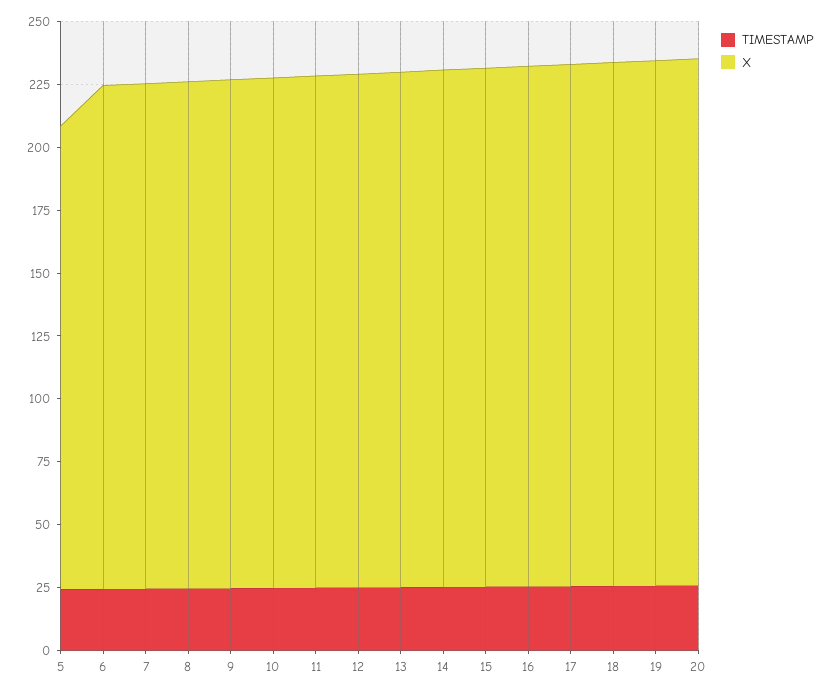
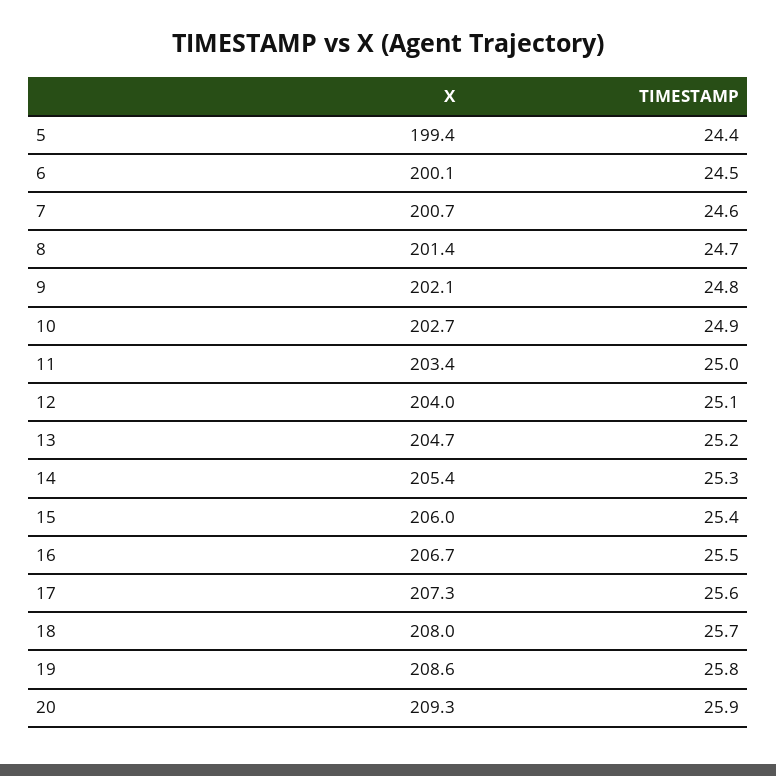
X, 5: 185 -> 199.4

